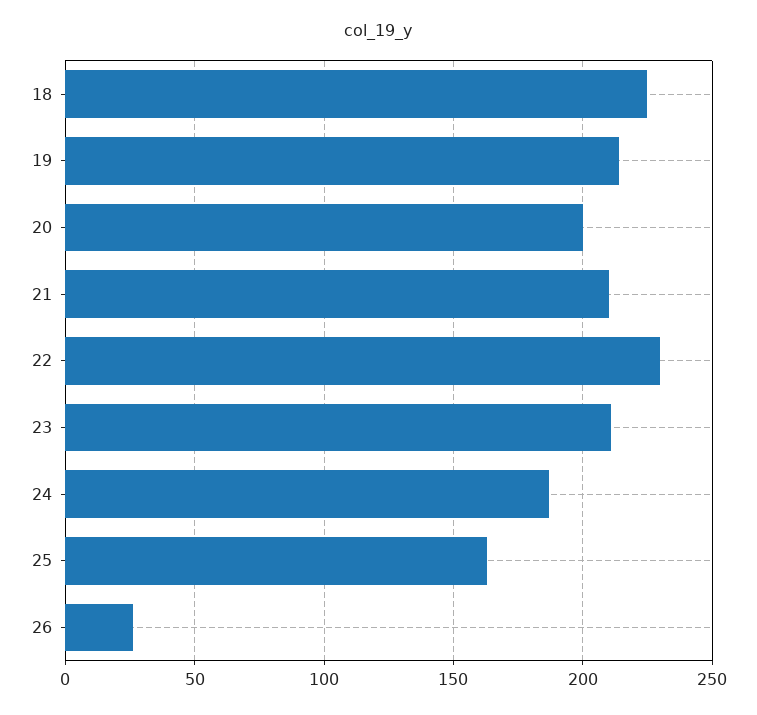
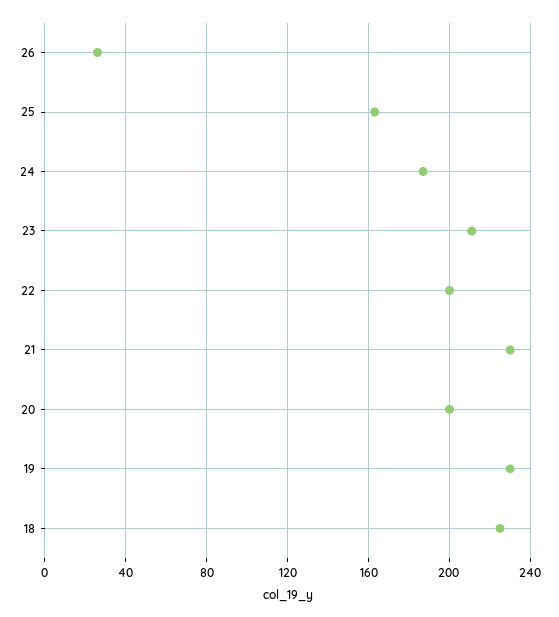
19: 215 -> 230
21: 210 -> 230
22: 230 -> 200

